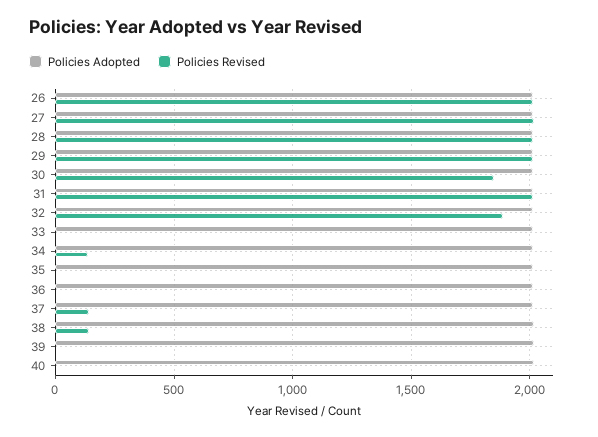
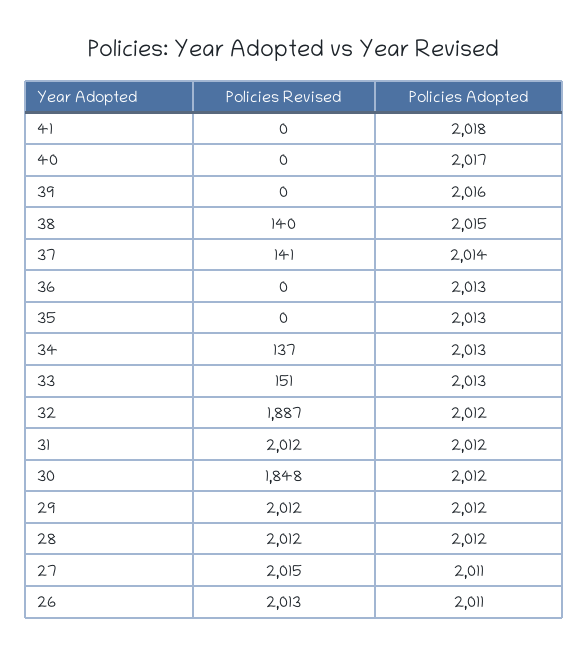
Policies Revised, 33: 0 -> 151
Policies Revised, 41: none -> 0
Policies Adopted, 41: none -> 2018

